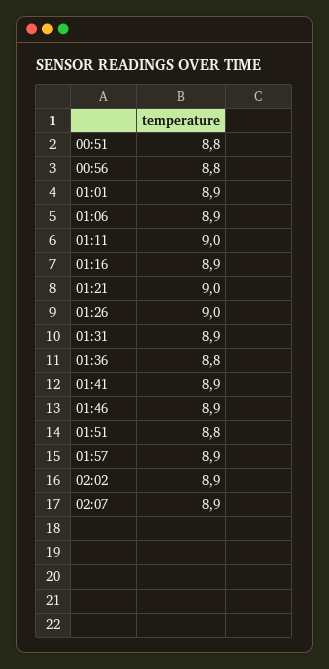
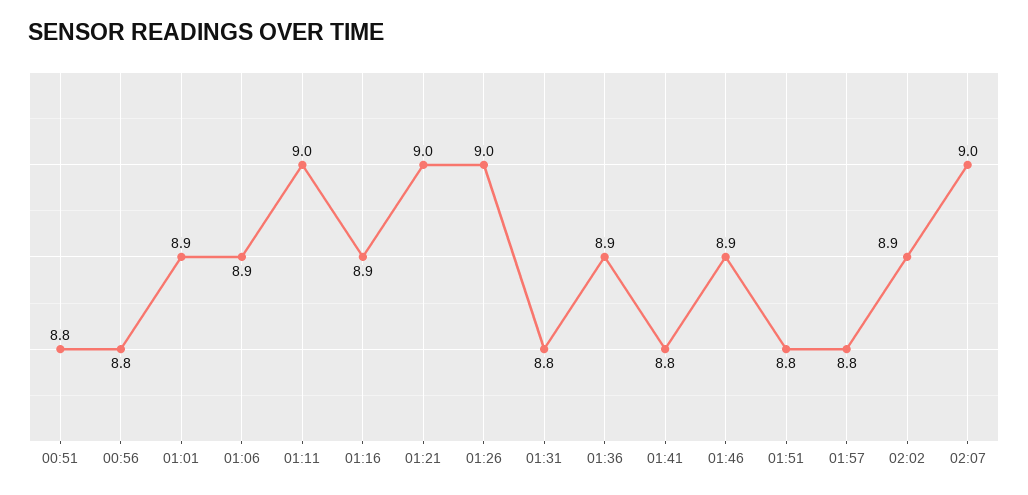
01:31: 8.9 -> 8.8
01:36: 8.8 -> 8.9
01:41: 8.9 -> 8.8
01:57: 8.9 -> 8.8
02:07: 8.9 -> 9

